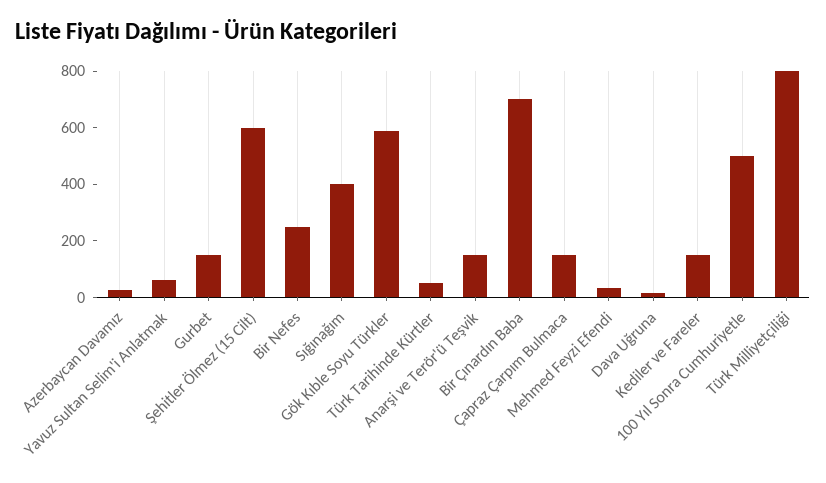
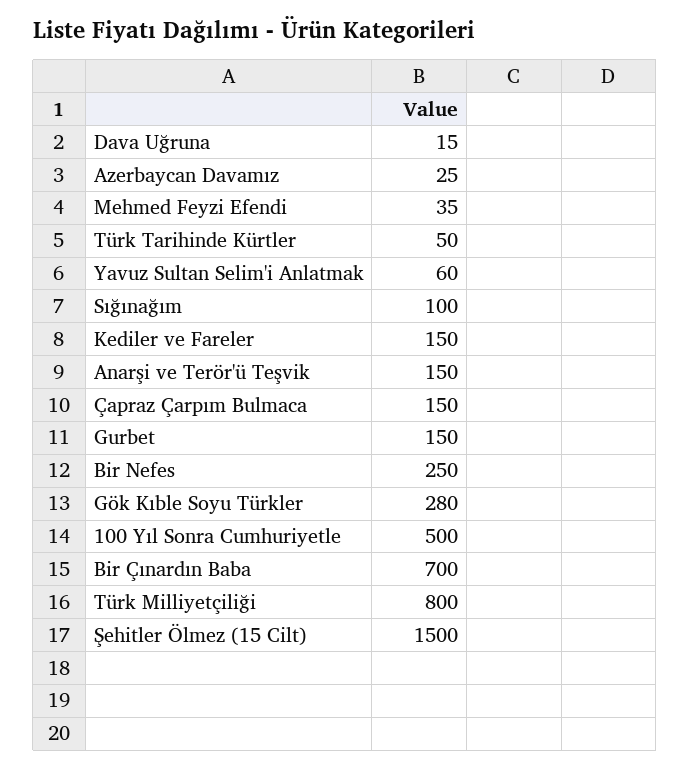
Şehitler Ölmez (15 Cilt): 600 -> 1500
Sığınağım: 400 -> 100
Gök Kıble Soyu Türkler: 600 -> 280

